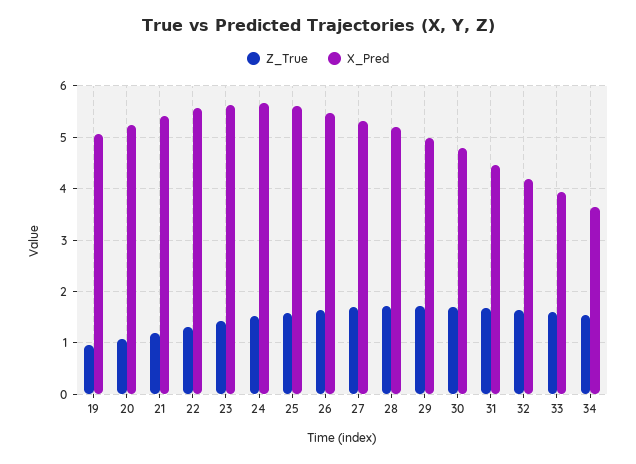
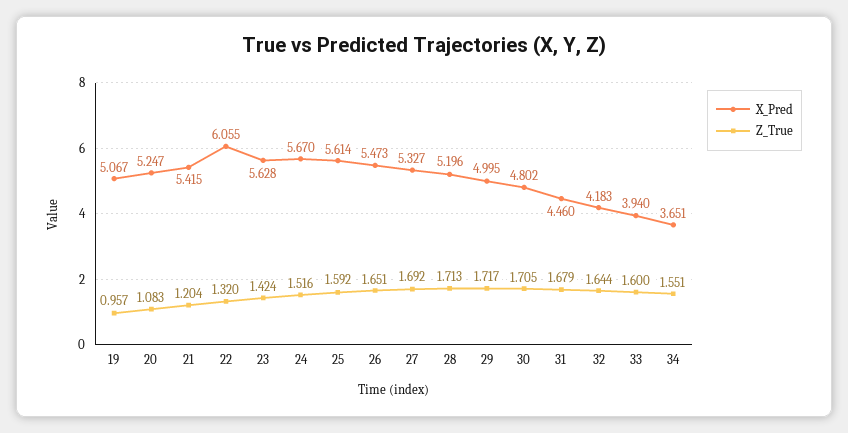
X_Pred, 22: 5.6 -> 6.055

